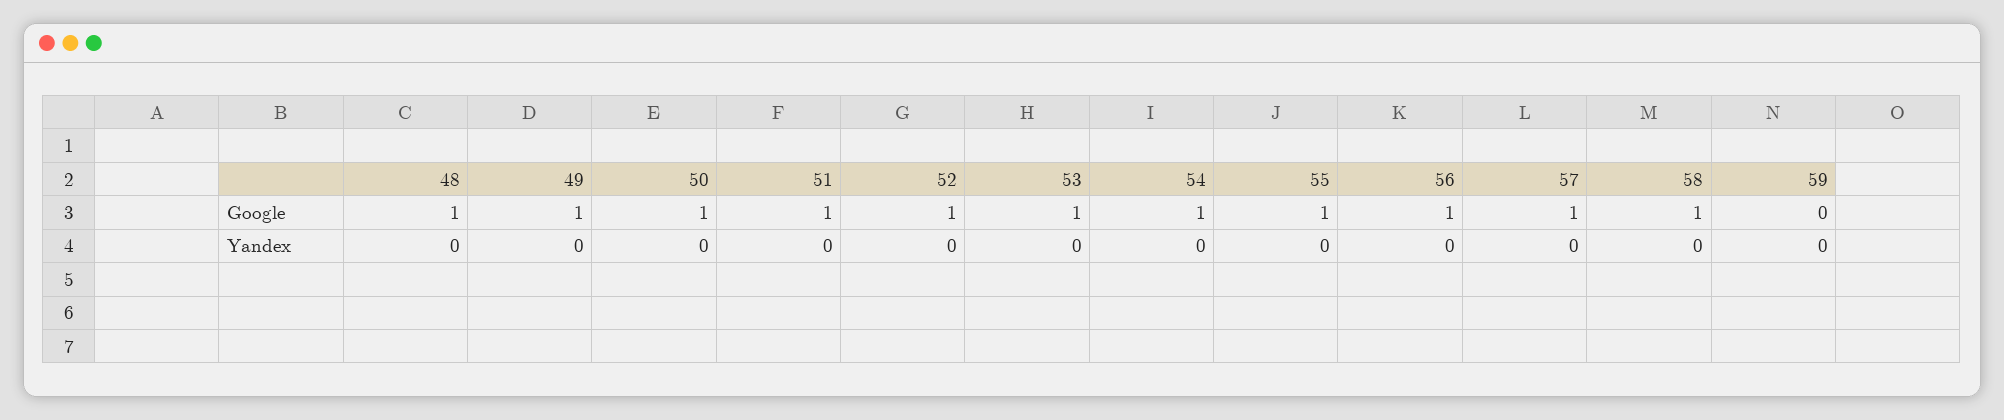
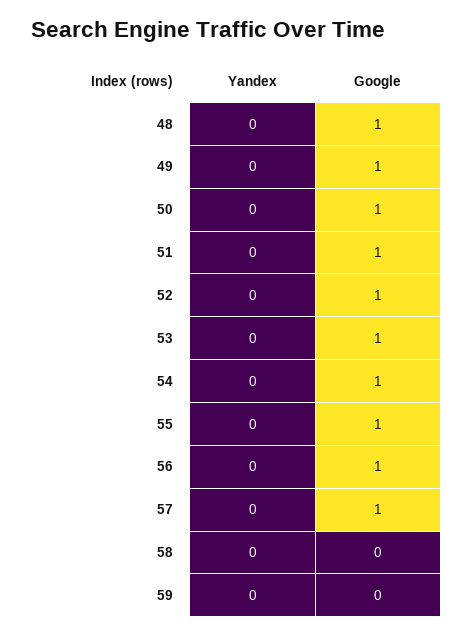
58, Google: 1 -> 0

